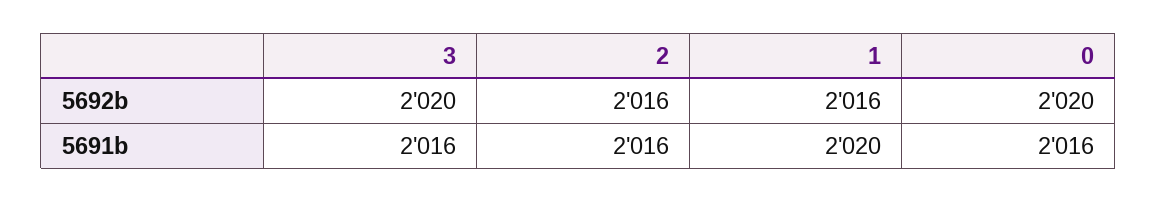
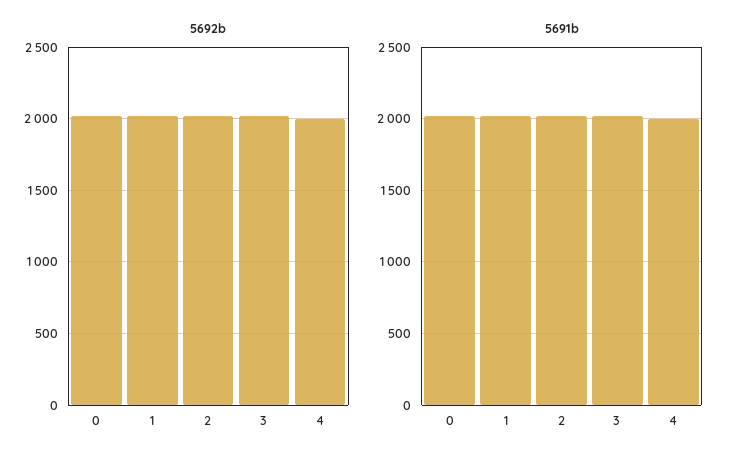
5692b, 4: none -> 2000
5691b, 4: none -> 2000

